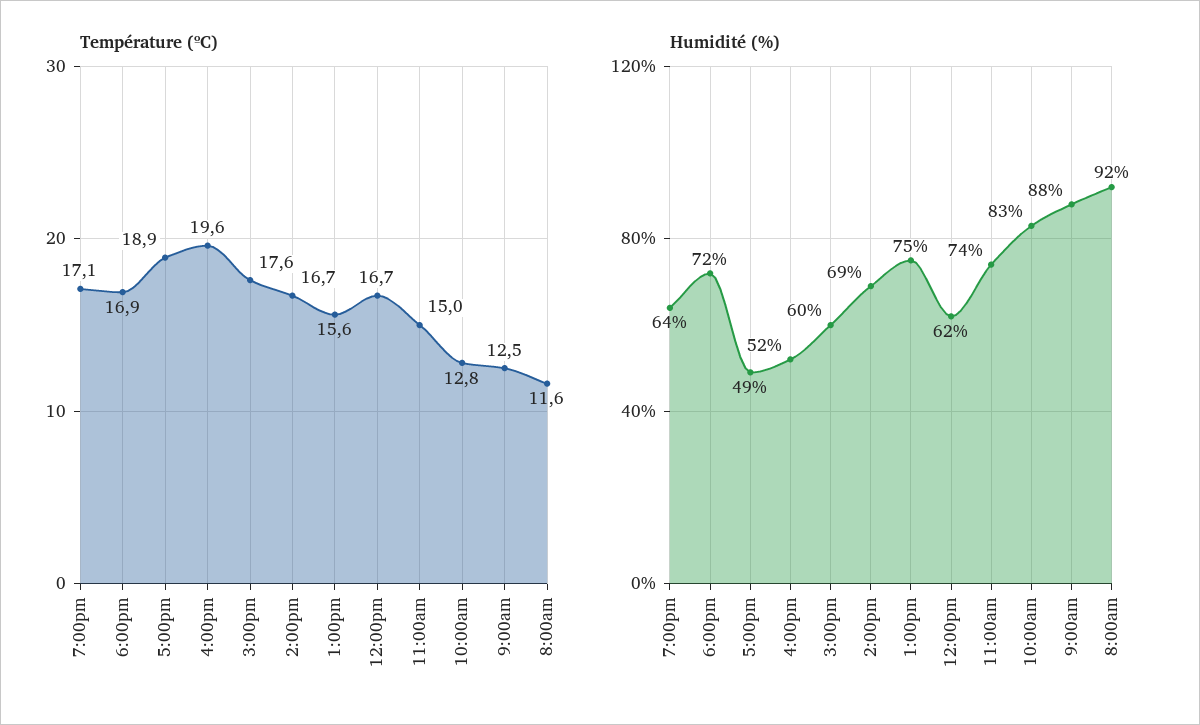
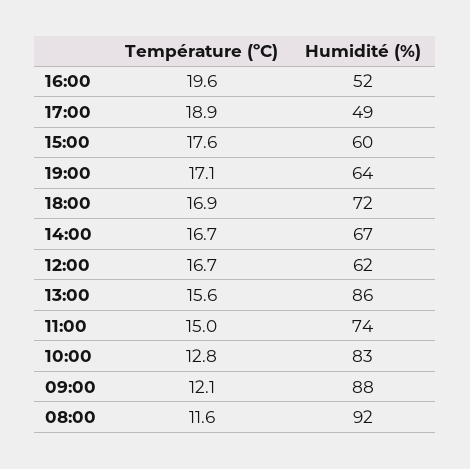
Température (ºC), 9:00am: 12.5 -> 12.1
Humidité (%), 2:00pm: 69 -> 67
Humidité (%), 1:00pm: 75 -> 86

